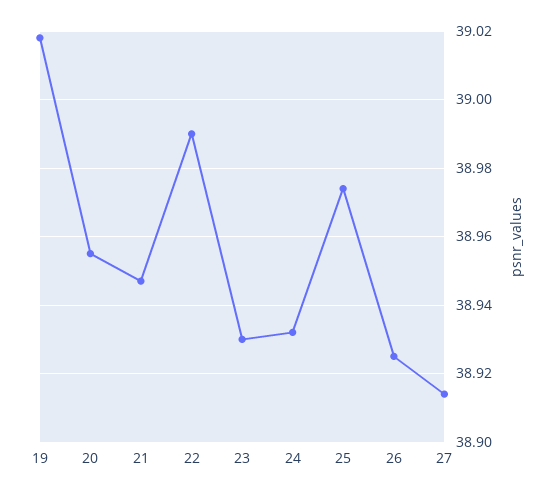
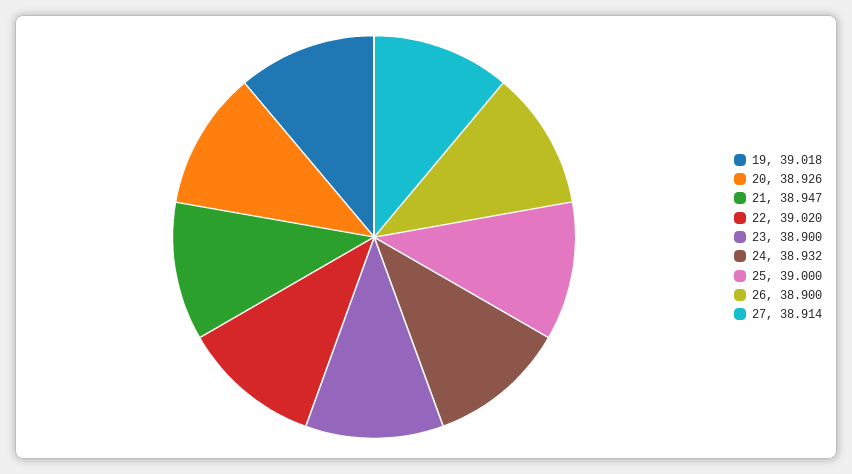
20: 38.955 -> 38.926
22: 38.99 -> 39.02
23: 38.93 -> 38.9
25: 38.975 -> 39
26: 38.925 -> 38.9

